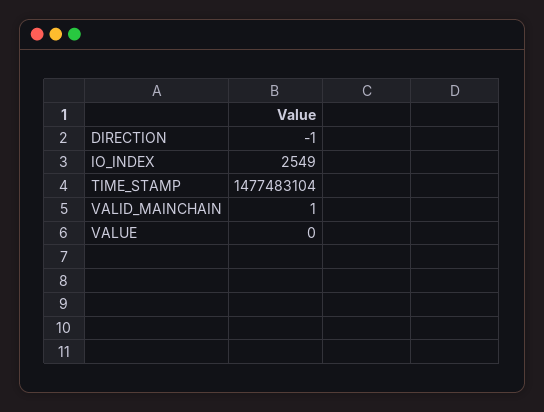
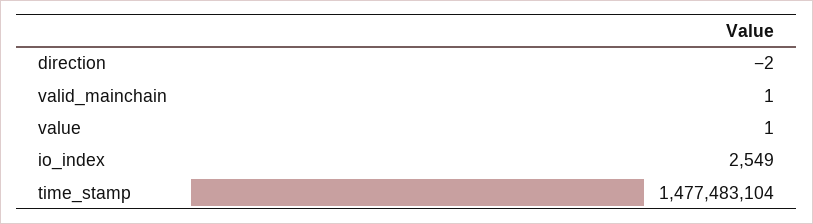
DIRECTION: -1 -> -2
VALUE: 0 -> 1

